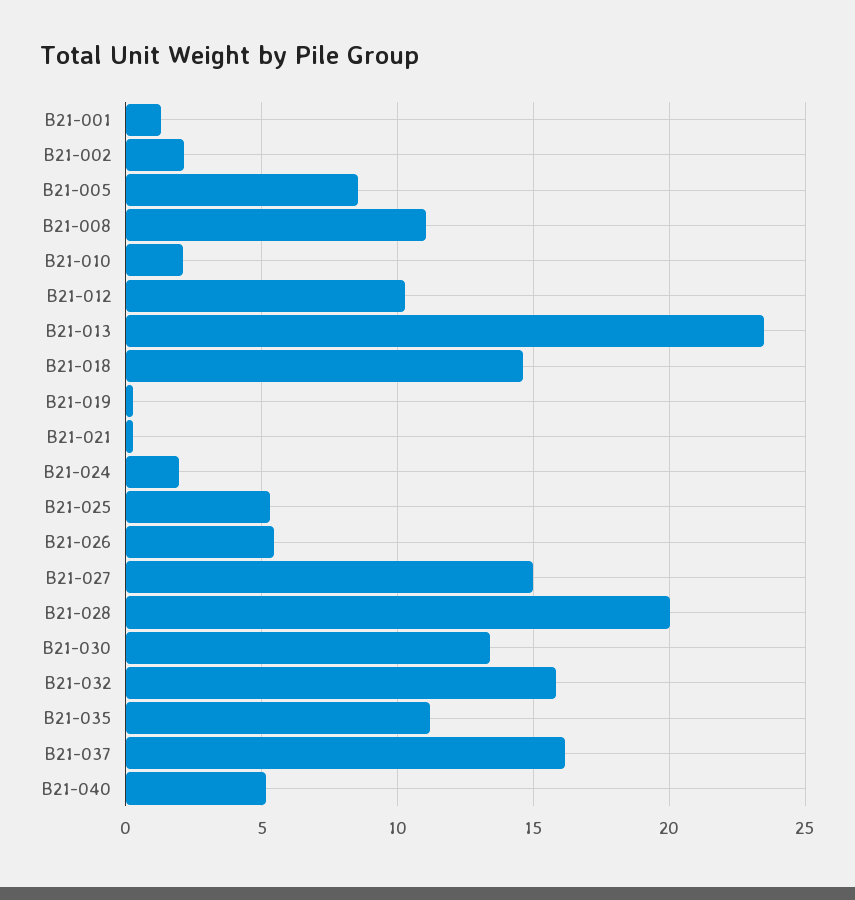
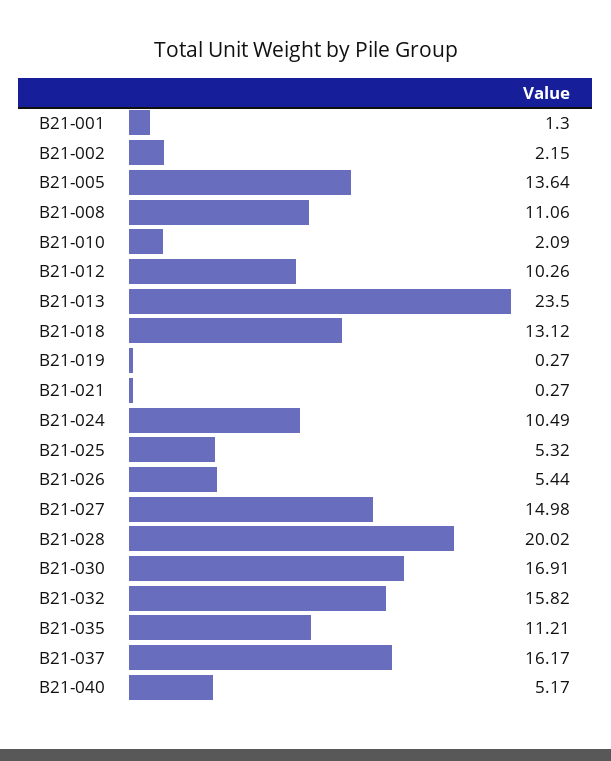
B21-005: 8.5 -> 13.64
B21-018: 14.5 -> 13.12
B21-024: 2 -> 10.49
B21-030: 13.5 -> 16.91

